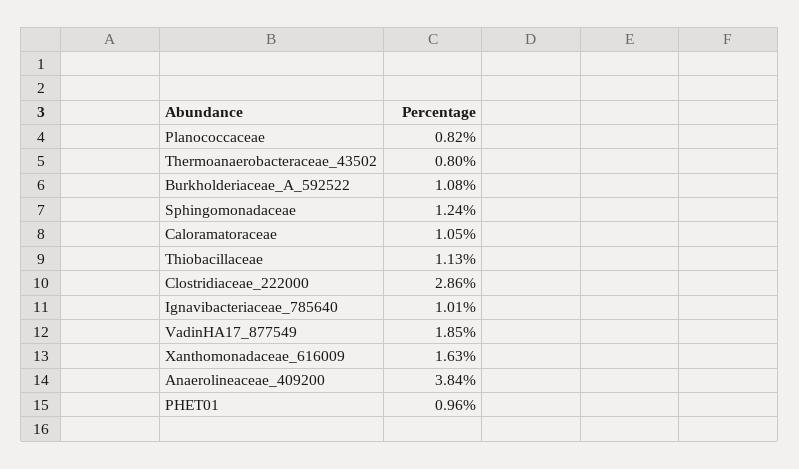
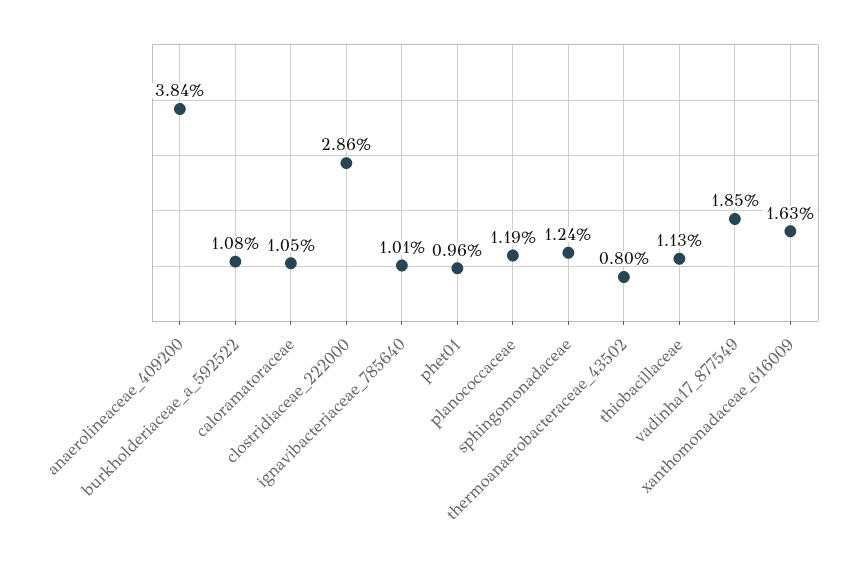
Planococcaceae: 0.82 -> 1.19

